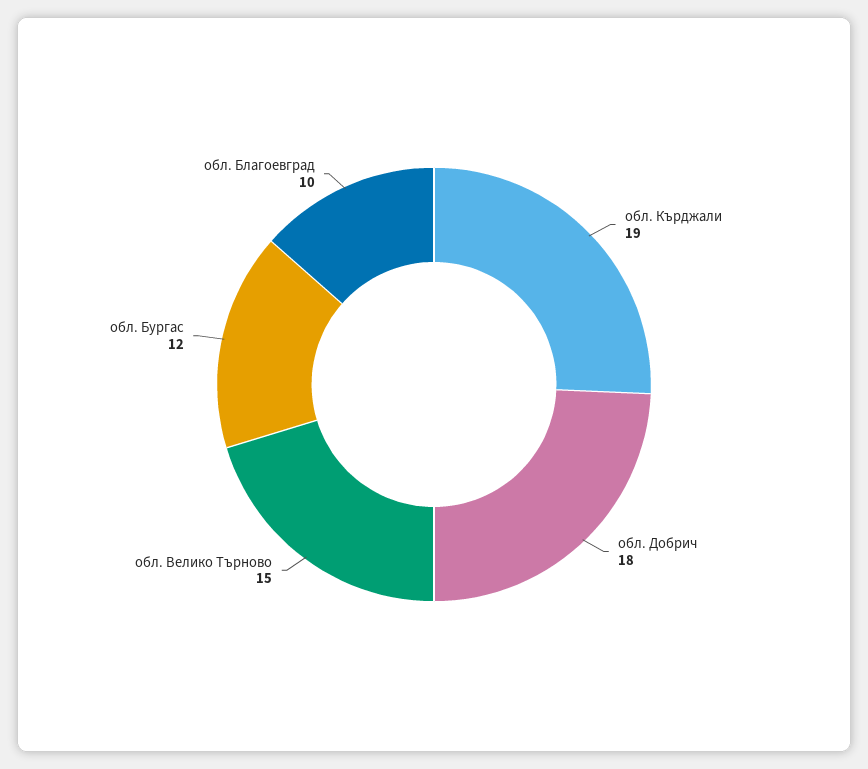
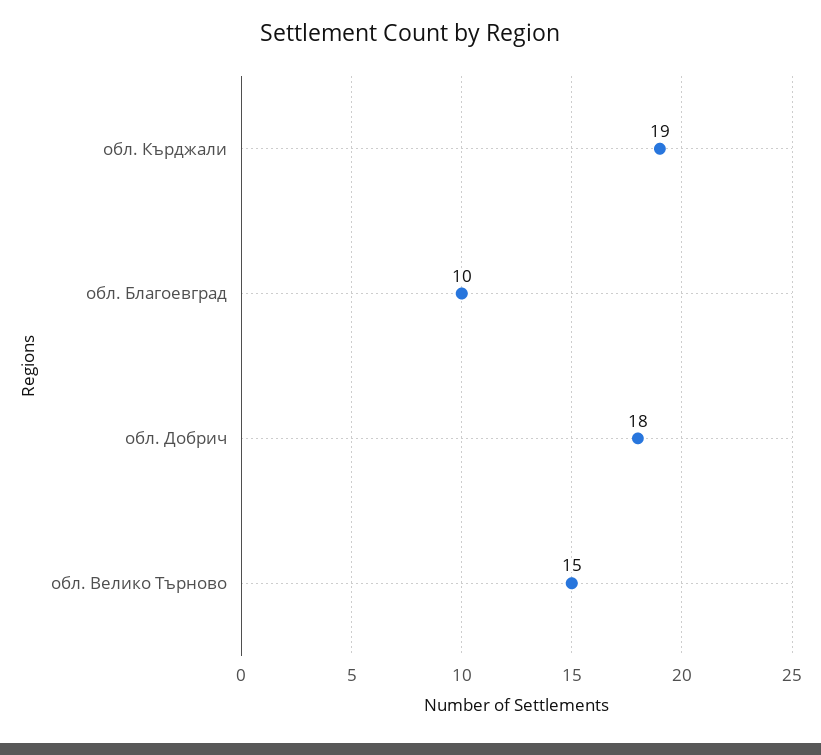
обл. Бургас: 12 -> none

